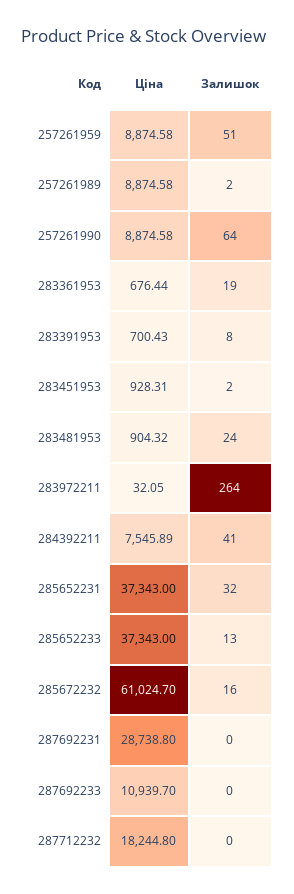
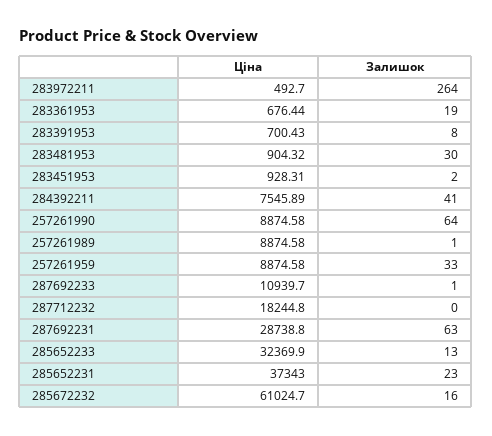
Залишок, 257261959: 51 -> 33
Залишок, 257261989: 2 -> 1
Залишок, 283481953: 24 -> 30
Ціна, 283972211: 32.05 -> 492.7
Залишок, 285652231: 32 -> 23
Ціна, 285652233: 37343 -> 32369.9
Залишок, 287692231: 0 -> 63
Залишок, 287692233: 0 -> 1

